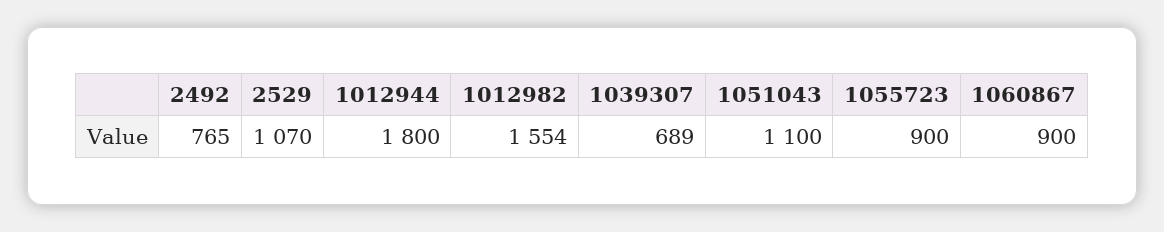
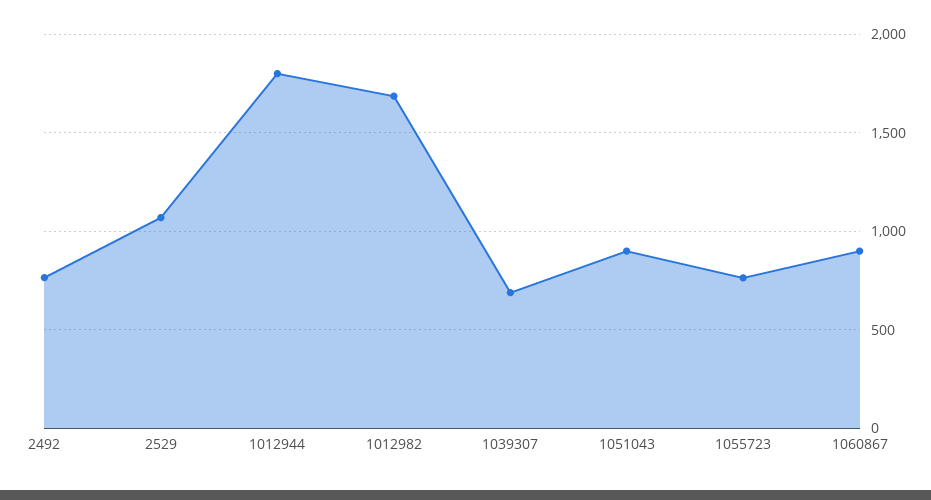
1012982: 1554 -> 1700
1051043: 1100 -> 900
1055723: 900 -> 750

